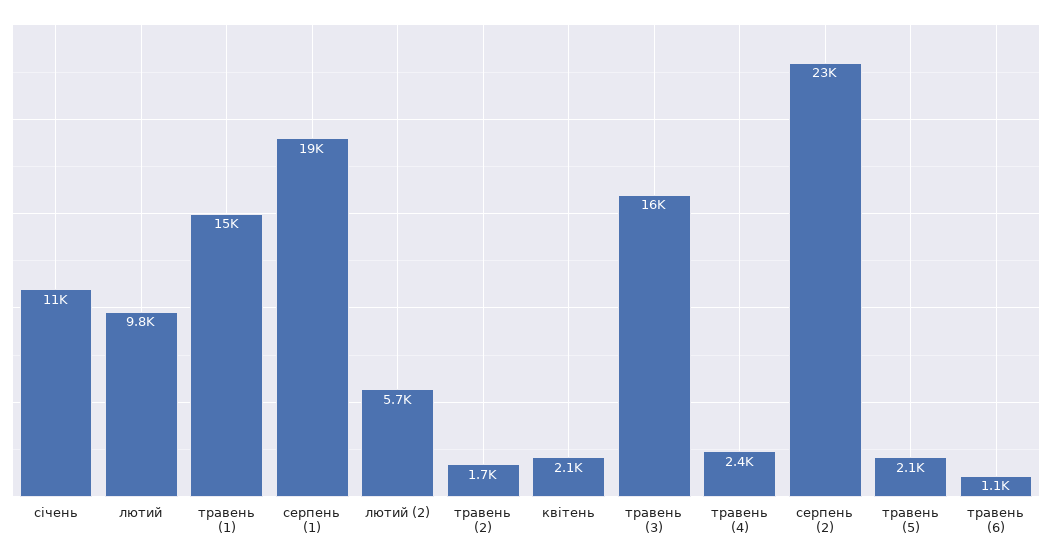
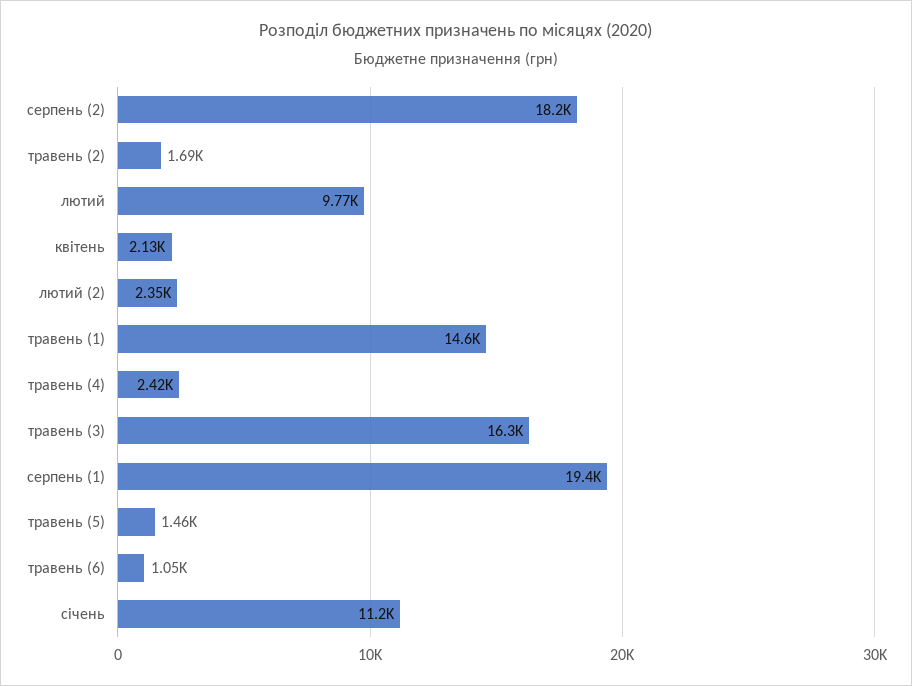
лютий (2): 5700 -> 2350
серпень (2): 23000 -> 18200
травень (5): 2100 -> 1460

